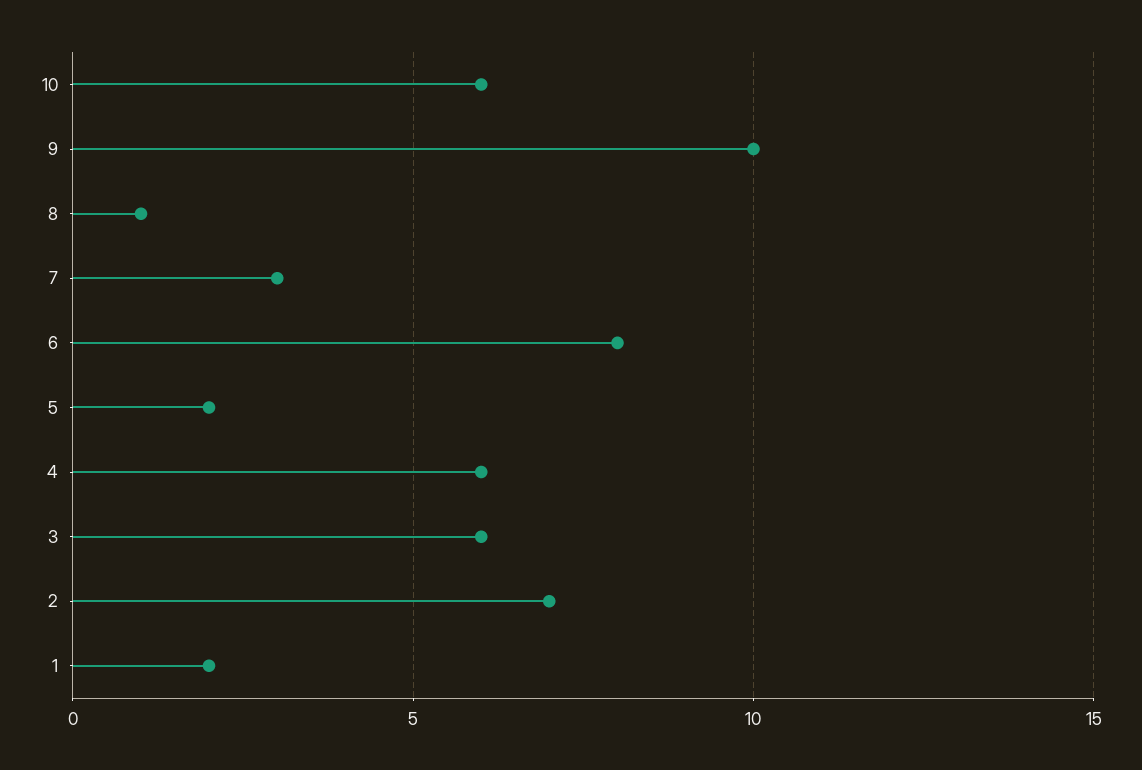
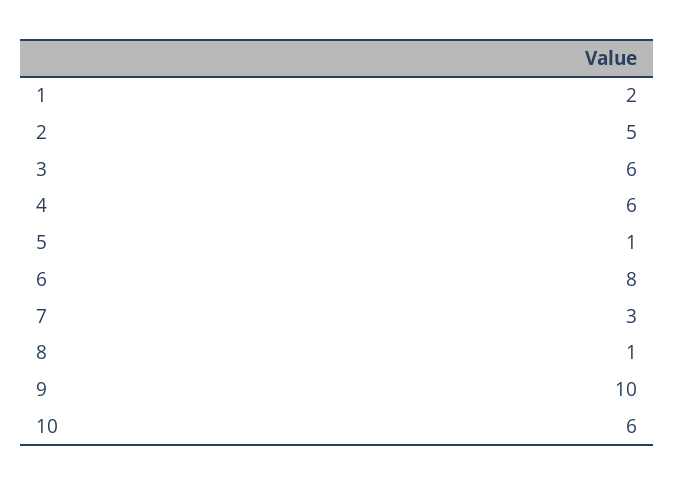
5: 2 -> 1
2: 7 -> 5

